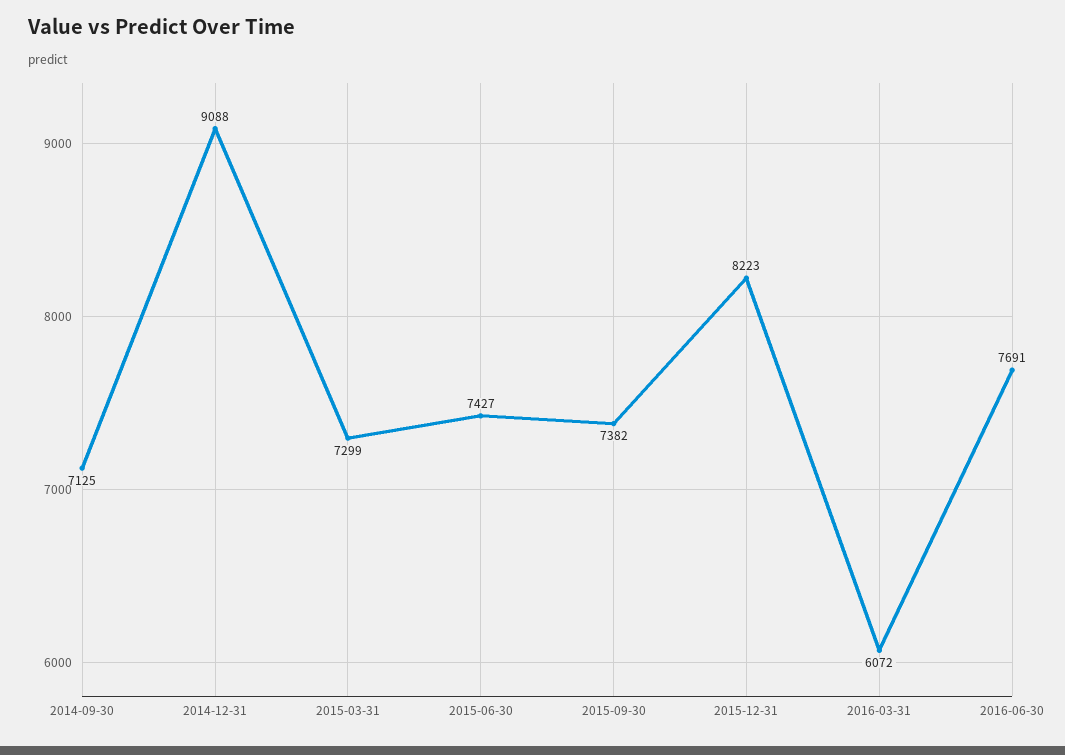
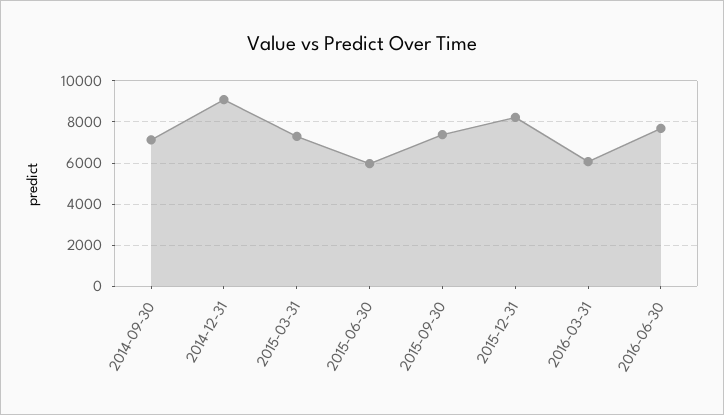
2015-06-30: 7427 -> 6000

